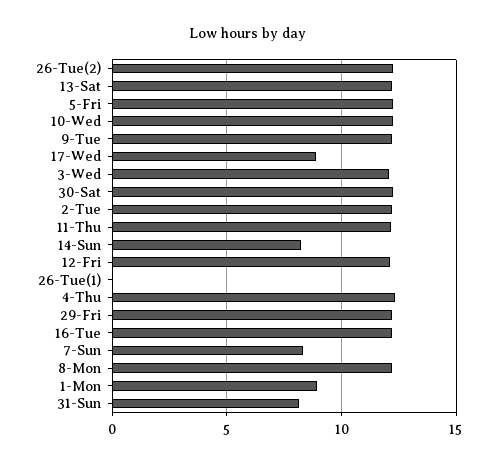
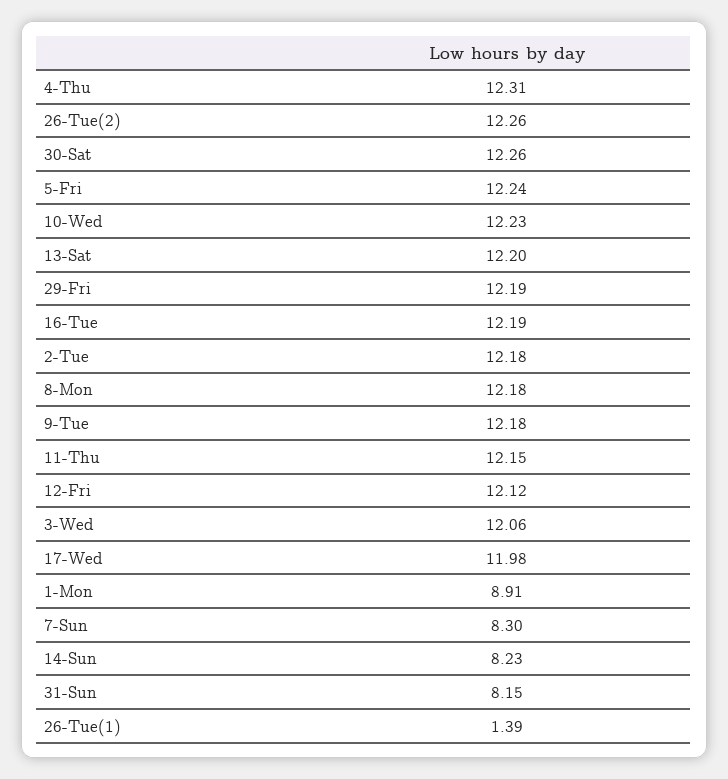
17-Wed: 9 -> 11.98
26-Tue(1): 0 -> 1.39

